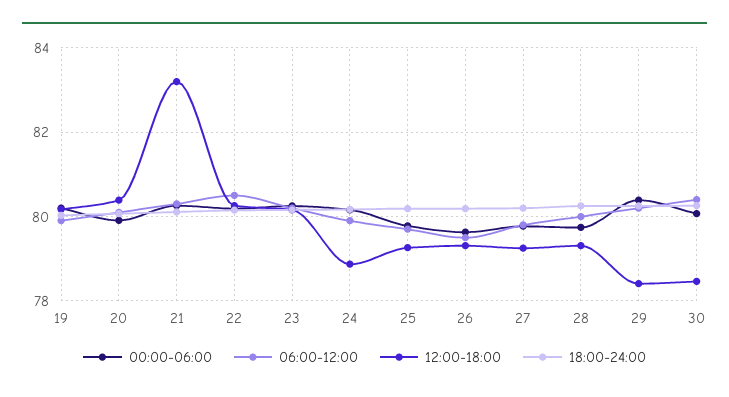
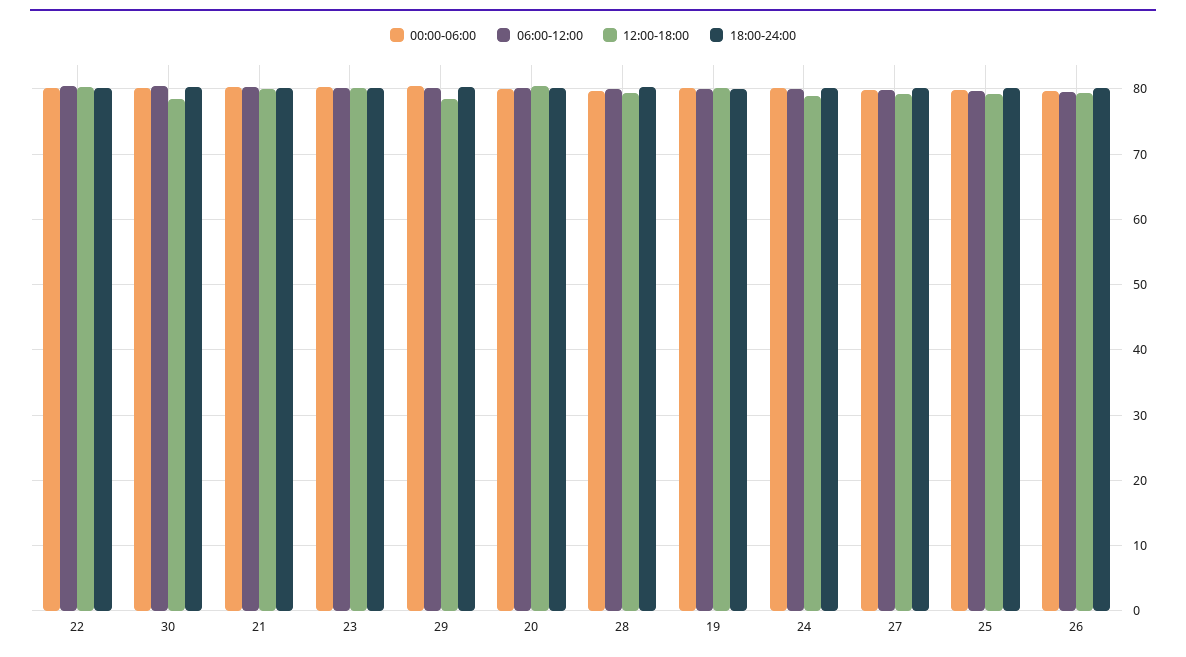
12:00-18:00, 21: 83.2 -> 80

